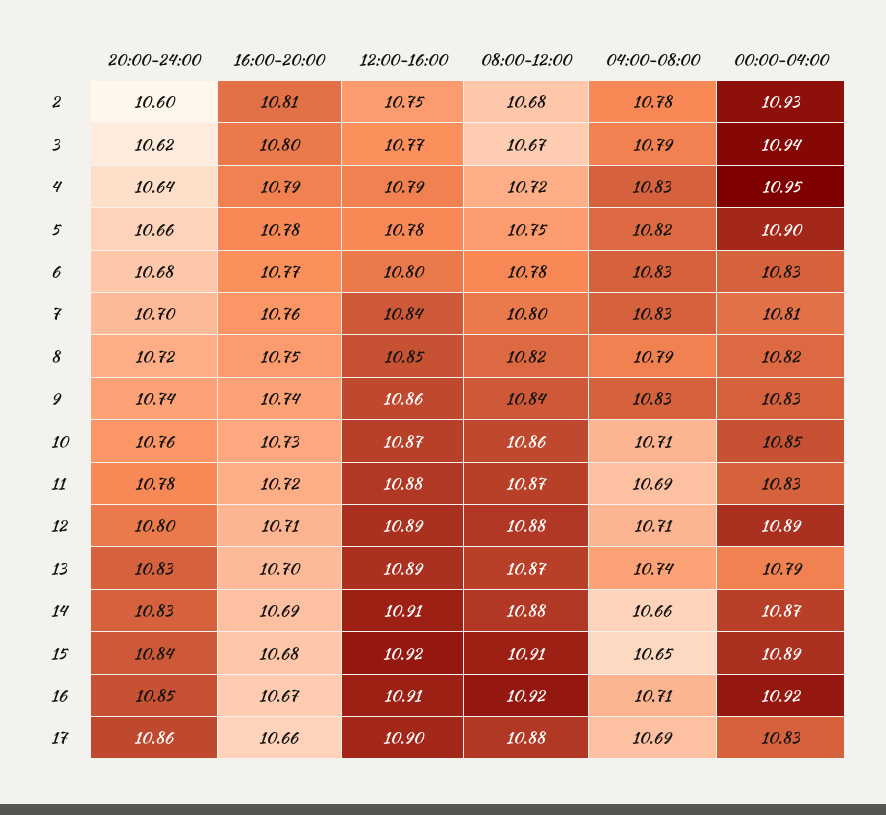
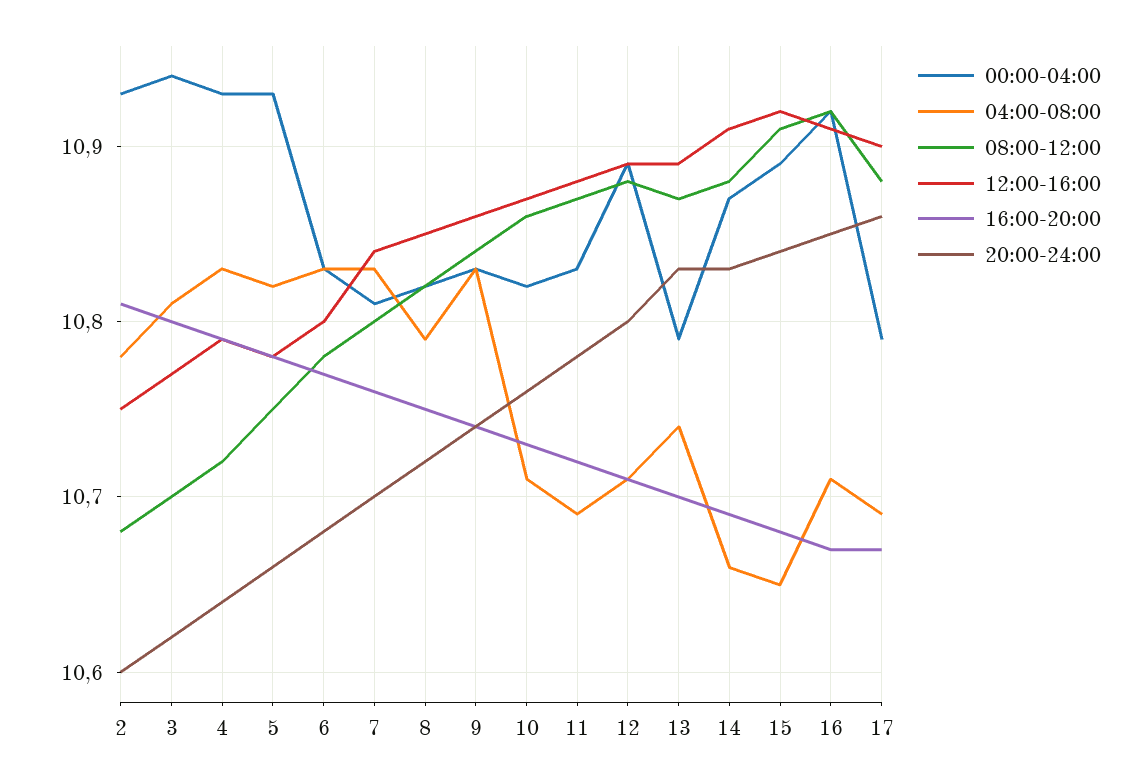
08:00-12:00, 3: 10.67 -> 10.7
04:00-08:00, 3: 10.79 -> 10.81
00:00-04:00, 4: 10.95 -> 10.93
00:00-04:00, 5: 10.9 -> 10.93
00:00-04:00, 10: 10.85 -> 10.82
16:00-20:00, 17: 10.66 -> 10.67
00:00-04:00, 17: 10.83 -> 10.79

